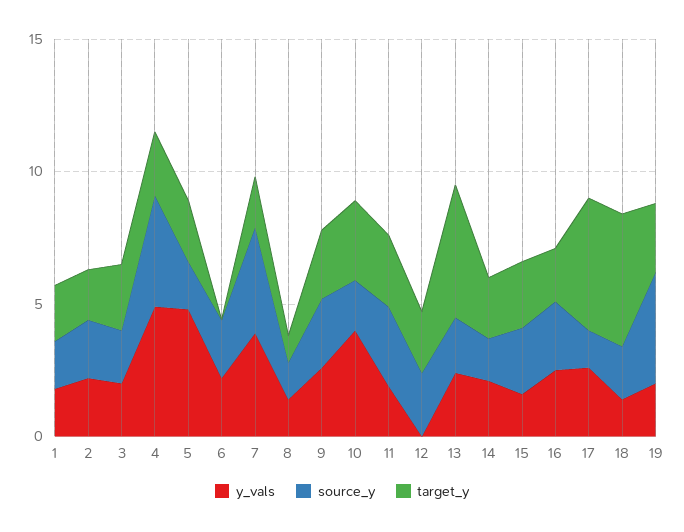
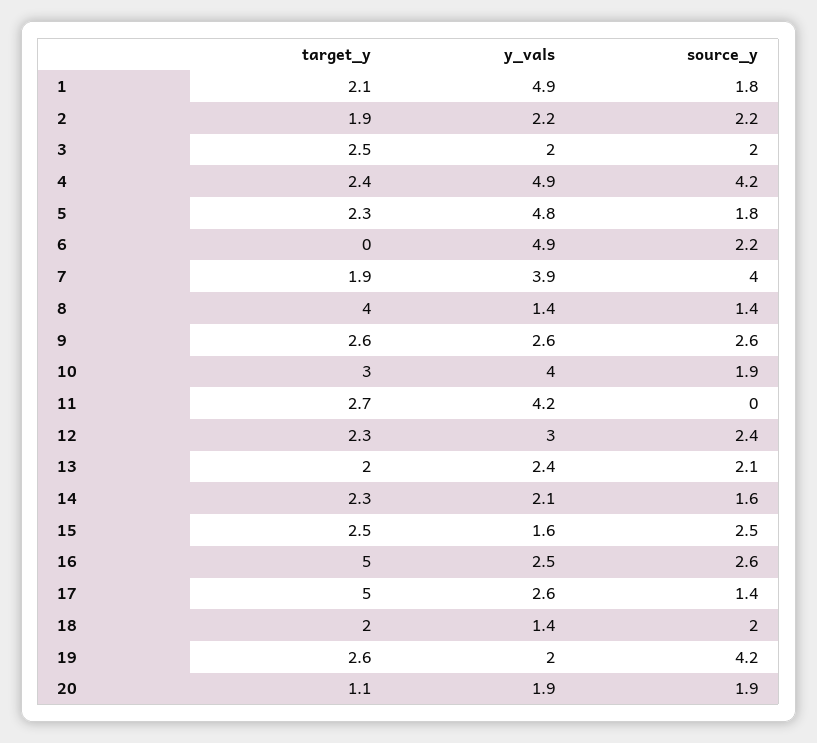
y_vals, 1: 2 -> 4.9
y_vals, 6: 2 -> 4.9
target_y, 8: 1 -> 4
y_vals, 11: 2 -> 4.2
source_y, 11: 3 -> 0
y_vals, 12: 0 -> 3
target_y, 13: 5 -> 2
target_y, 16: 2 -> 5
target_y, 18: 5 -> 2
target_y, 20: none -> 1.1
y_vals, 20: none -> 1.9
source_y, 20: none -> 1.9

